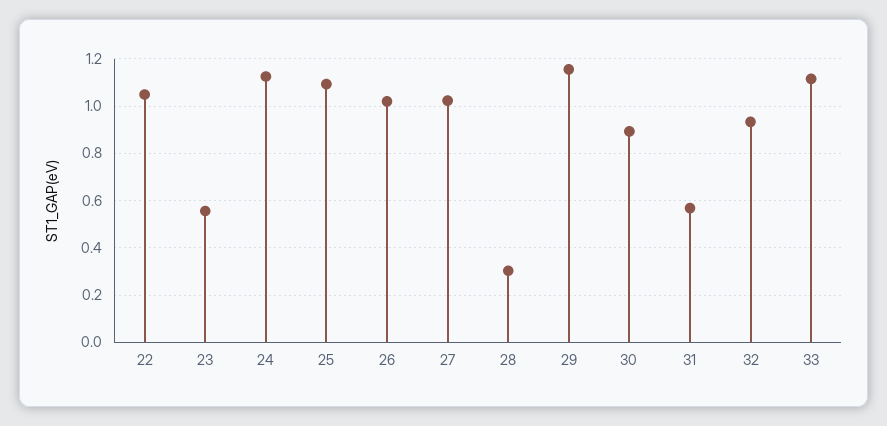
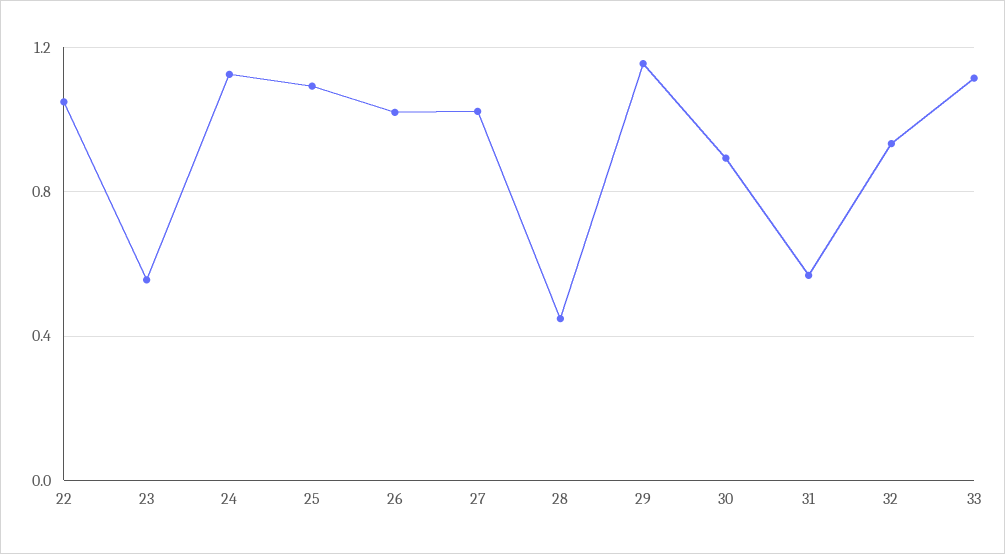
28: 0.3 -> 0.45

